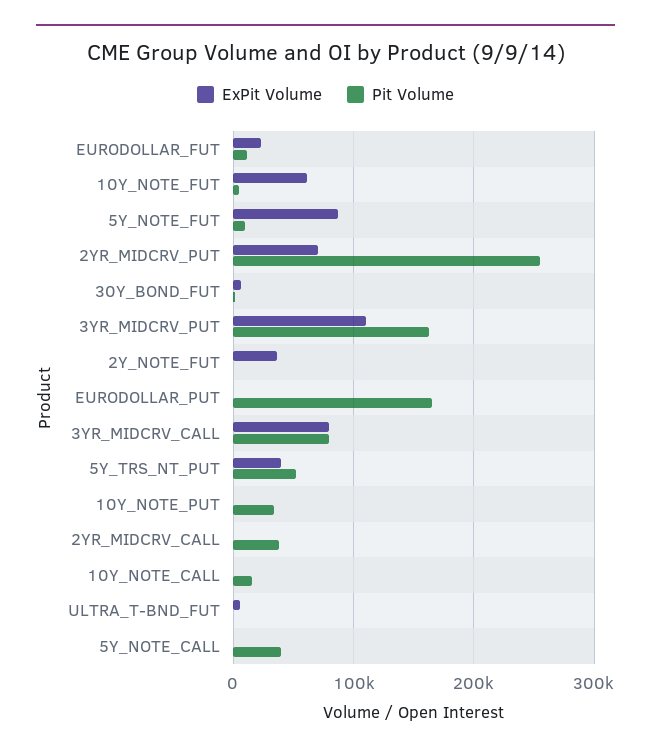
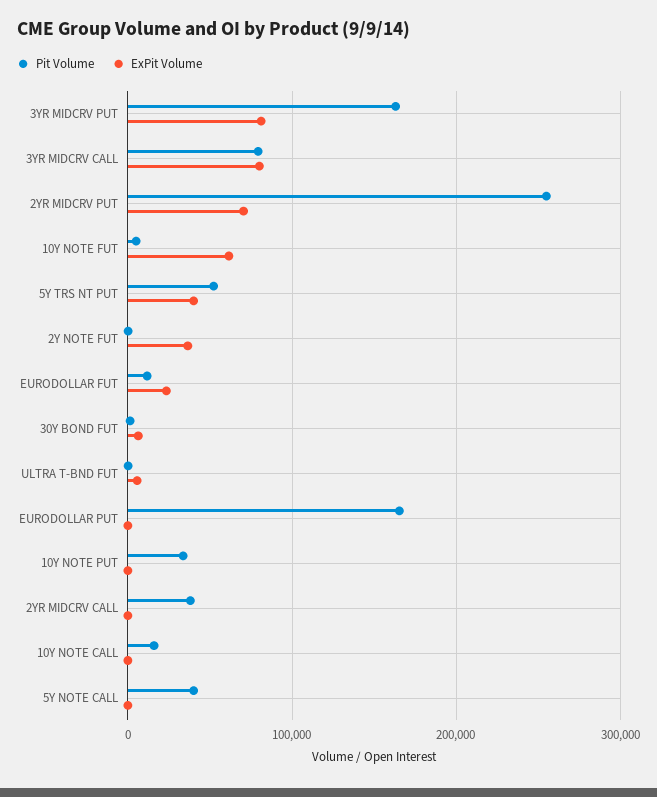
ExPit Volume, 5Y_NOTE_FUT: 90000 -> none
Pit Volume, 5Y_NOTE_FUT: 10000 -> none
ExPit Volume, 3YR_MIDCRV_PUT: 110000 -> 80000

